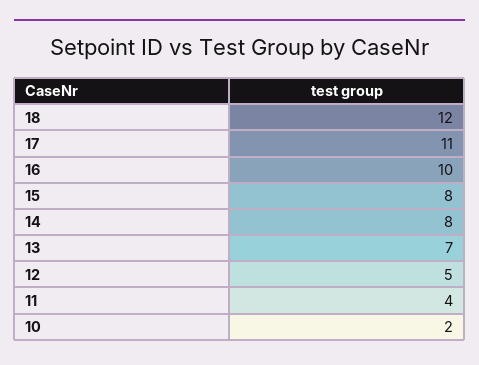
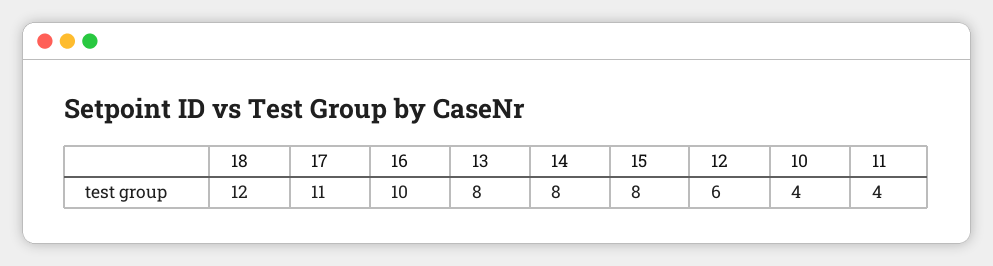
13: 7 -> 8
12: 5 -> 6
10: 2 -> 4

